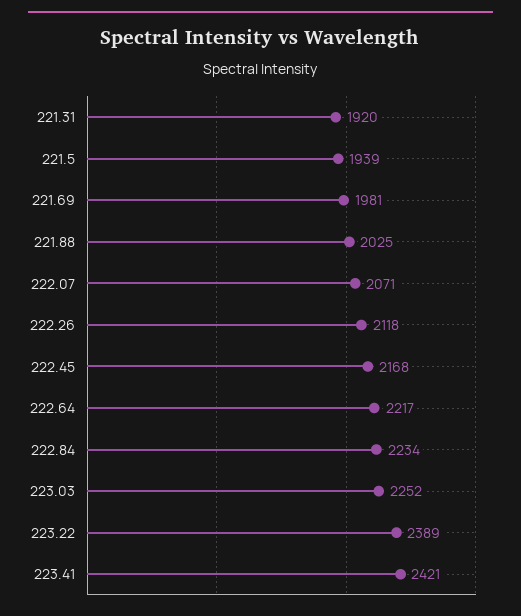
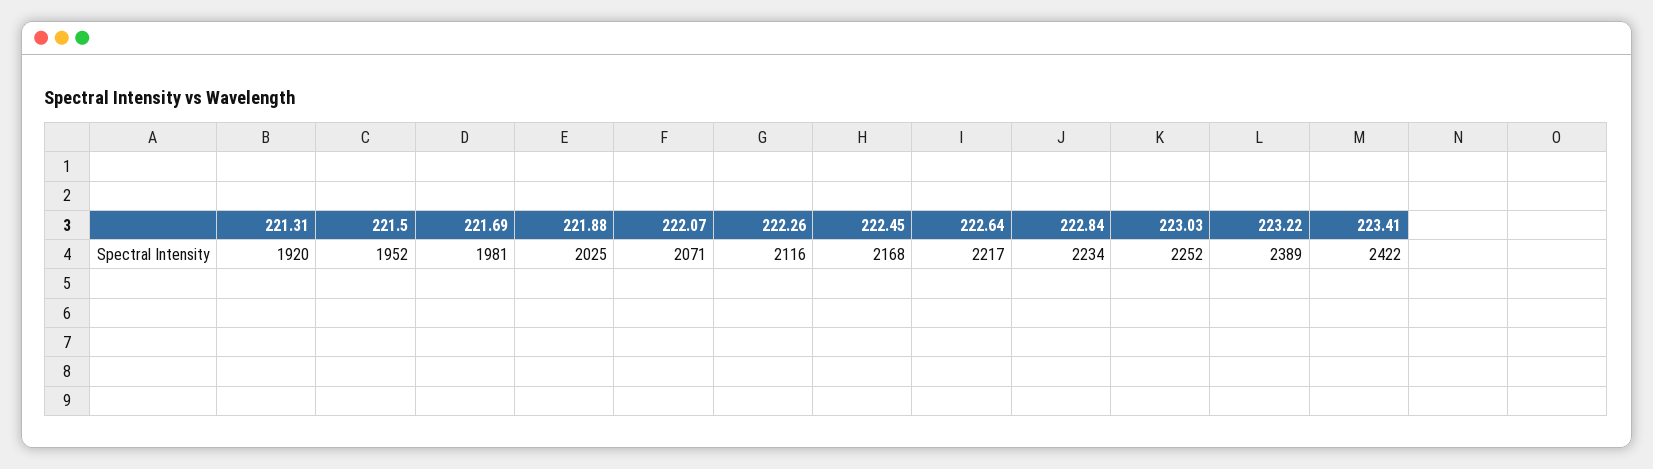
221.5: 1939 -> 1952
222.26: 2118 -> 2116
223.41: 2421 -> 2422

